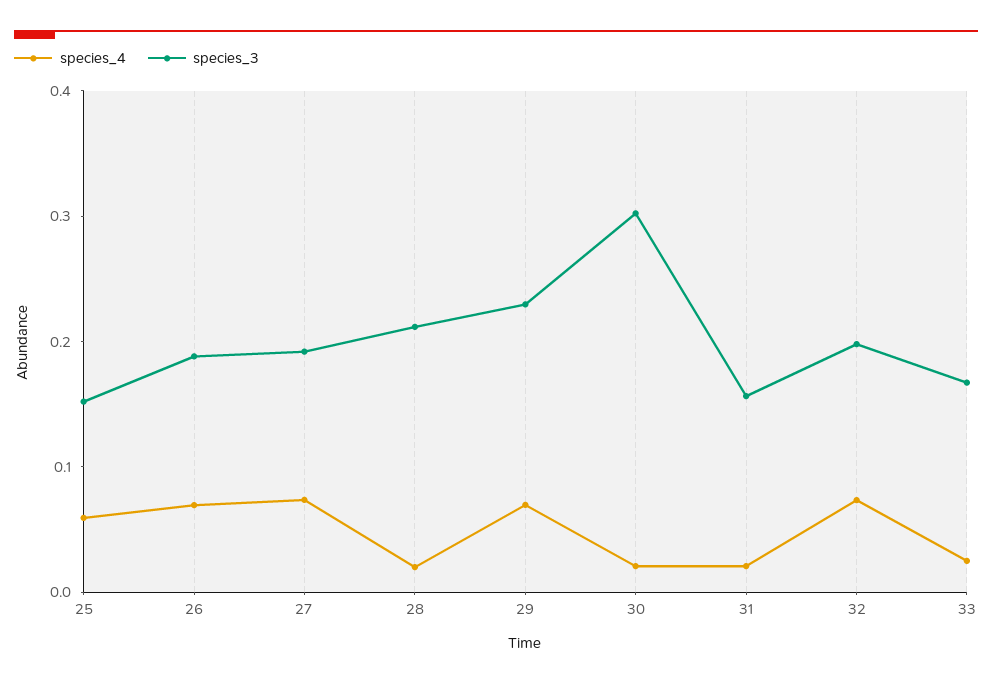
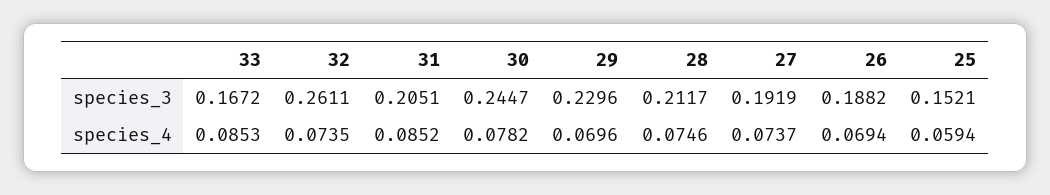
species_4, 28: 0.02 -> 0.0746
species_4, 30: 0.02 -> 0.0782
species_3, 30: 0.3 -> 0.2447
species_4, 31: 0.02 -> 0.0852
species_3, 31: 0.16 -> 0.2051
species_3, 32: 0.2 -> 0.2611
species_4, 33: 0.02 -> 0.0853

